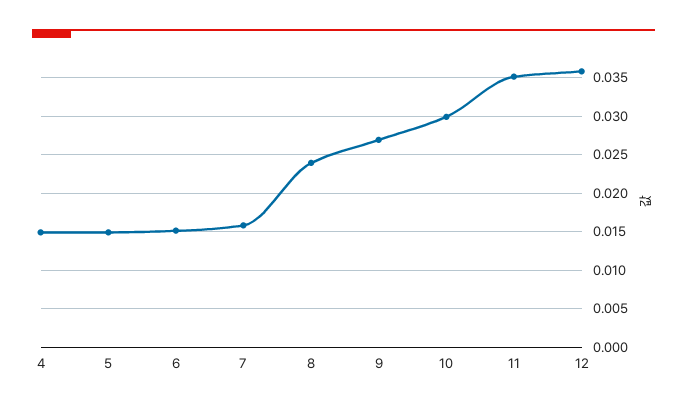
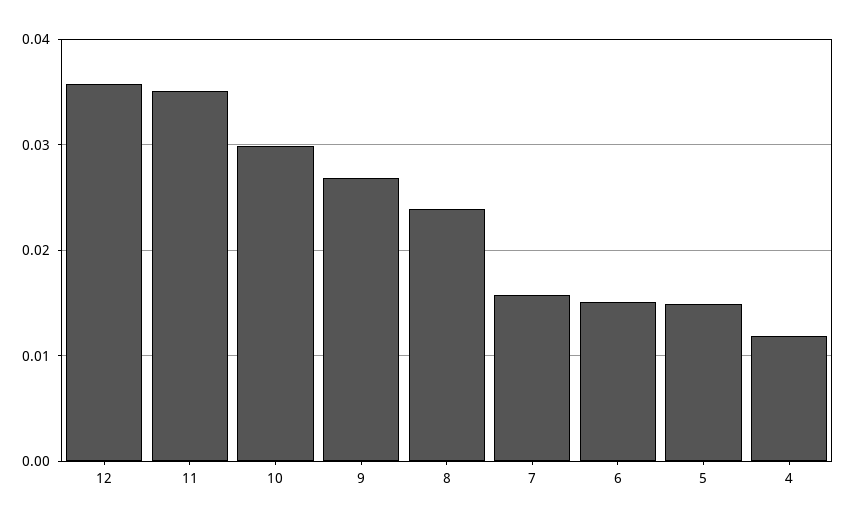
4: 0.015 -> 0.012

